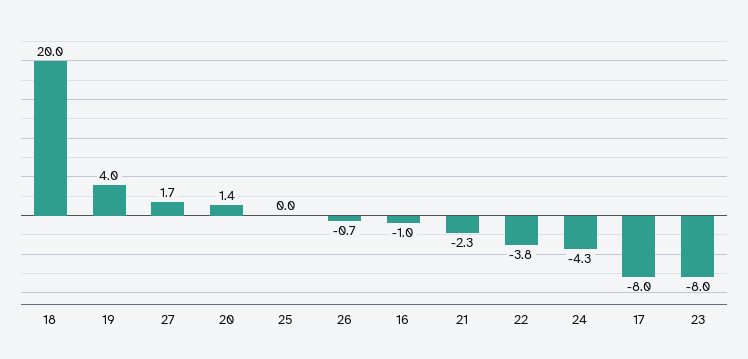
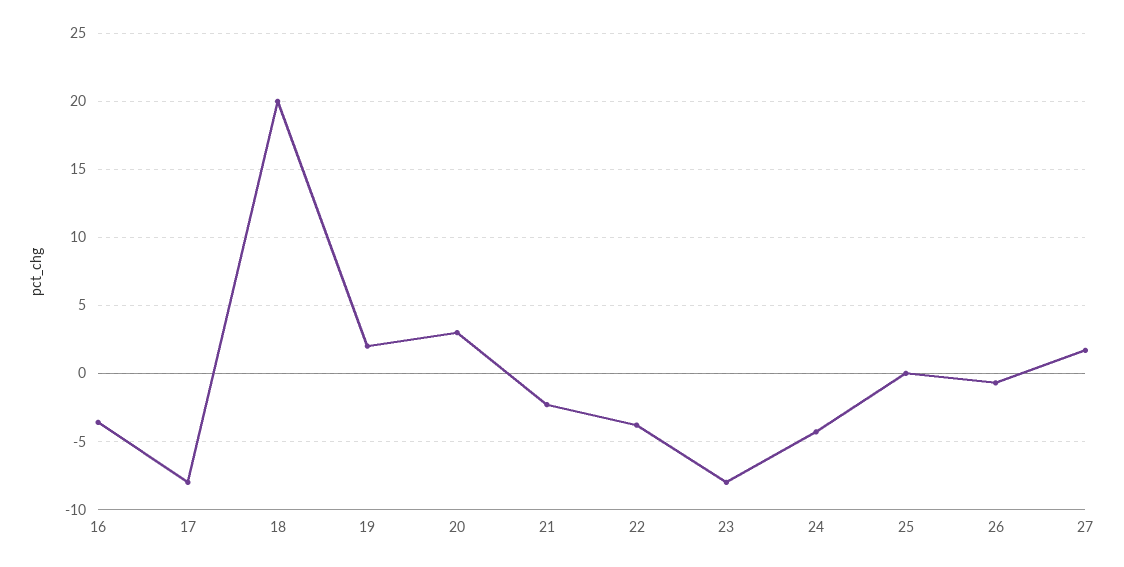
19: 4 -> 2
20: 1.4 -> 3
16: -1 -> -3.5

